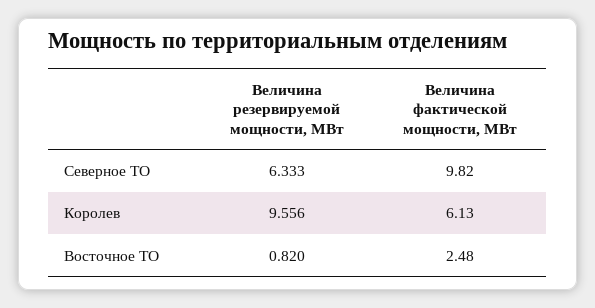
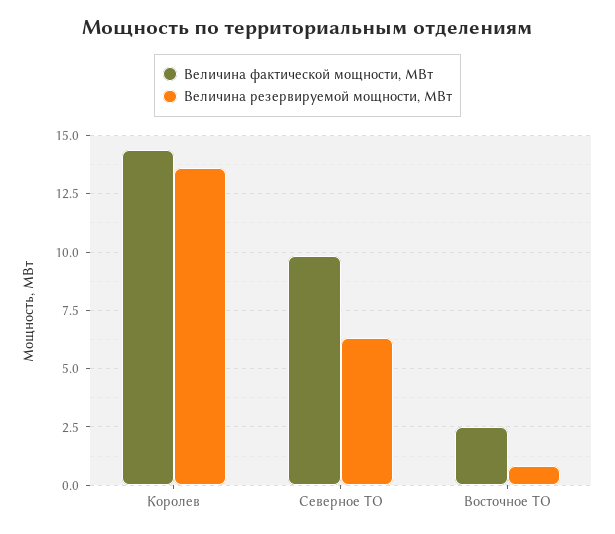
Величина резервируемой мощности, МВт, Королев: 9.556 -> 13.5
Величина фактической мощности, МВт, Королев: 6.13 -> 14.5

